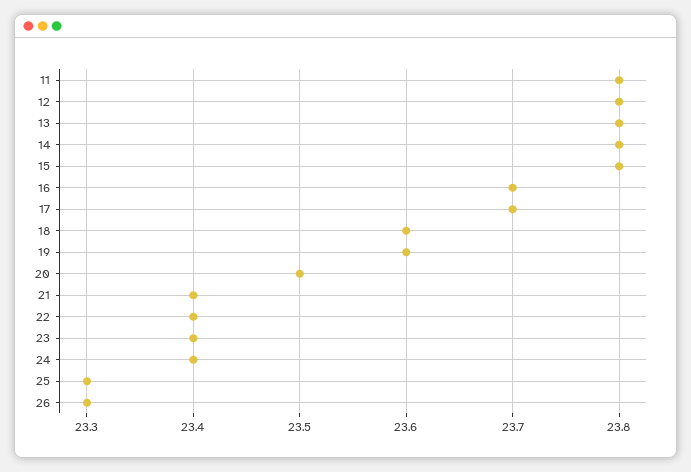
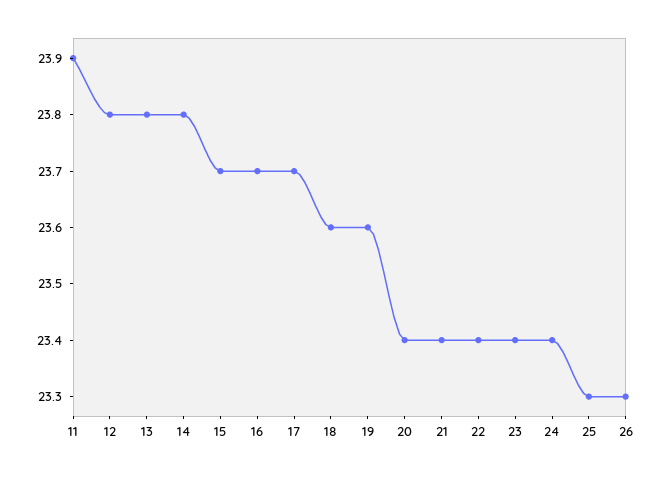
11: 23.8 -> 23.9
15: 23.8 -> 23.7
20: 23.5 -> 23.4

